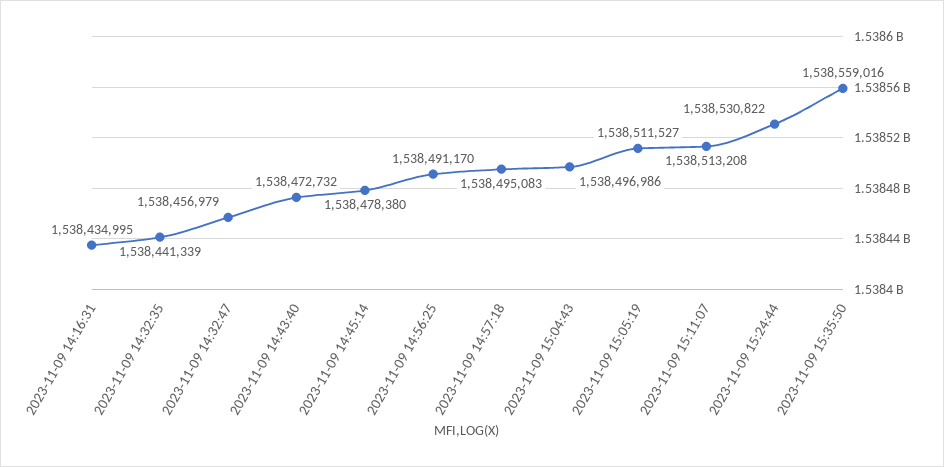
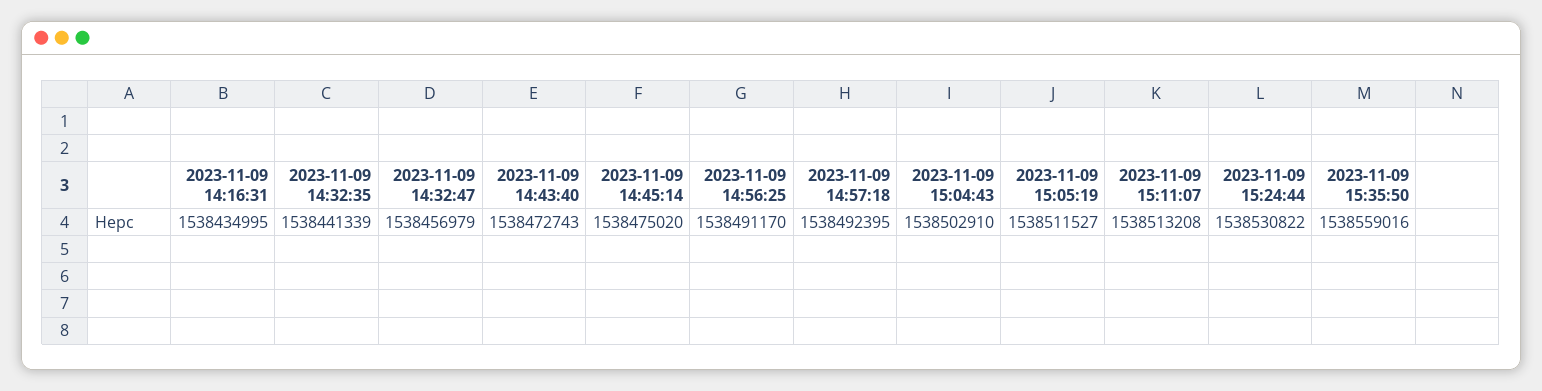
2023-11-09 14:43:40: 1538472732 -> 1538472743
2023-11-09 14:45:14: 1538478380 -> 1538475020
2023-11-09 14:57:18: 1538495083 -> 1538492395
2023-11-09 15:04:43: 1538496986 -> 1538502910

